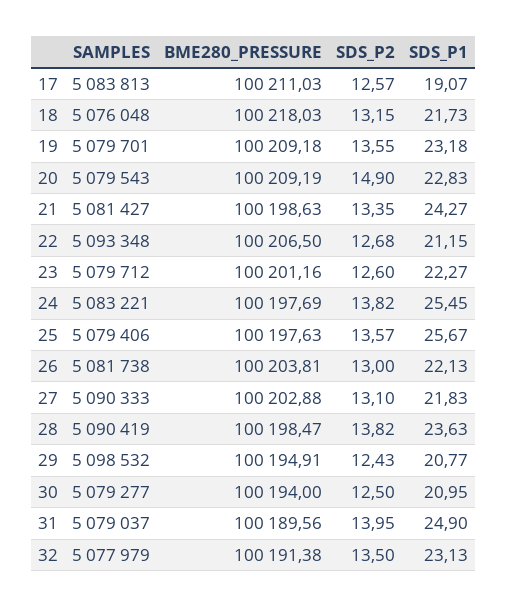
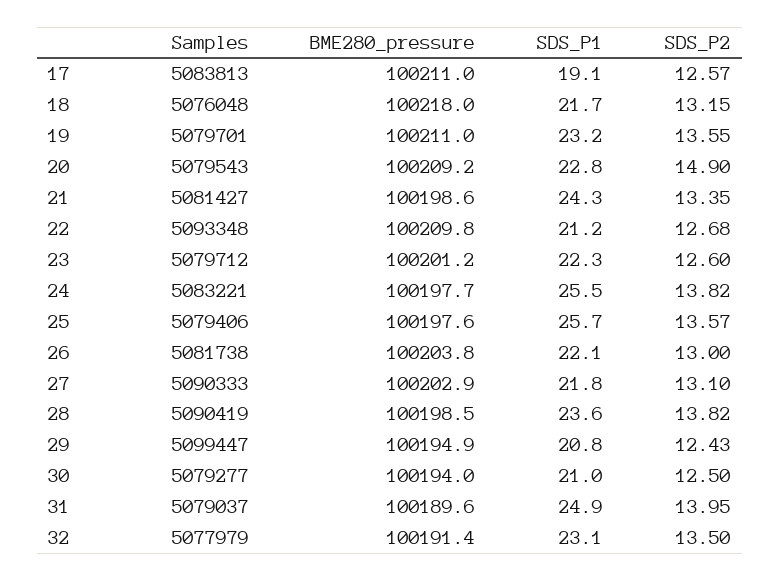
BME280_PRESSURE, 19: 100209.18 -> 100211
BME280_PRESSURE, 22: 100206.5 -> 100209.8
SAMPLES, 29: 5098532 -> 5099447

